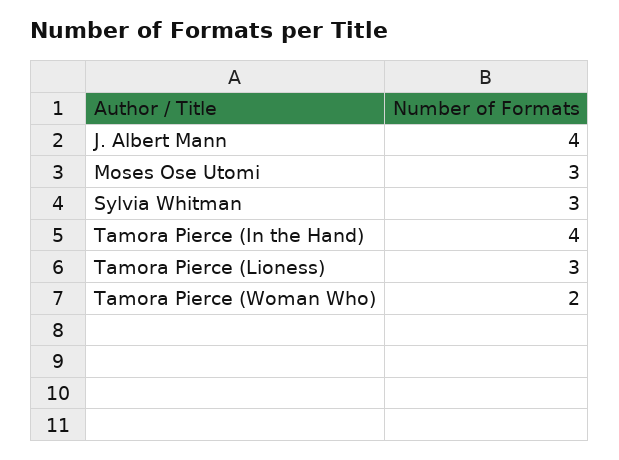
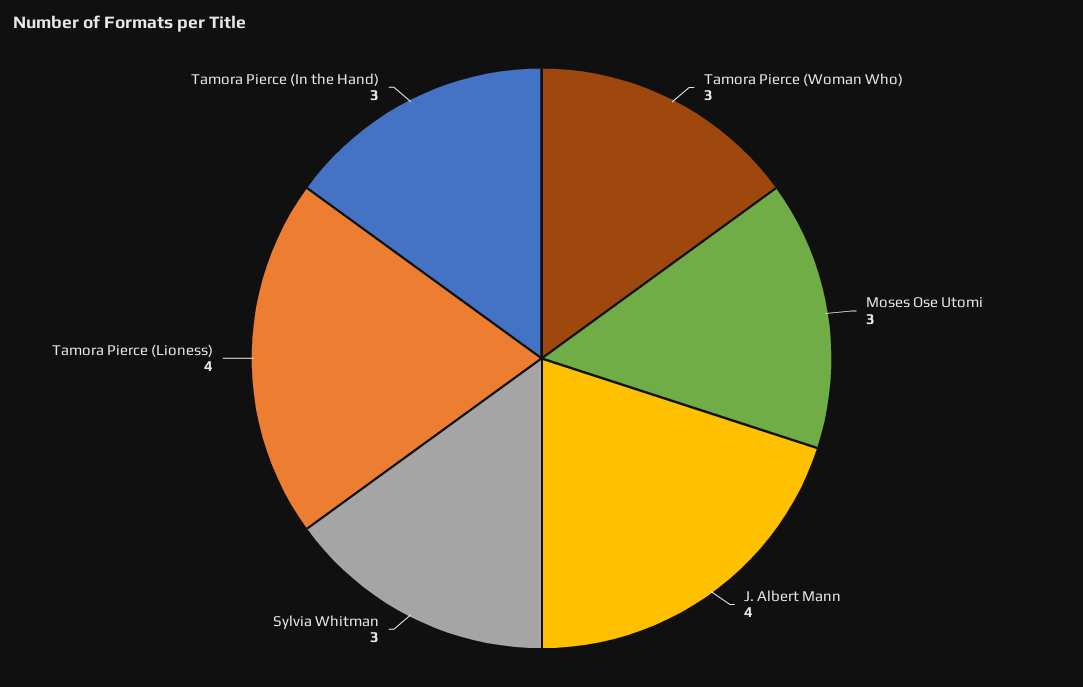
Tamora Pierce (In the Hand): 4 -> 3
Tamora Pierce (Lioness): 3 -> 4
Tamora Pierce (Woman Who): 2 -> 3

